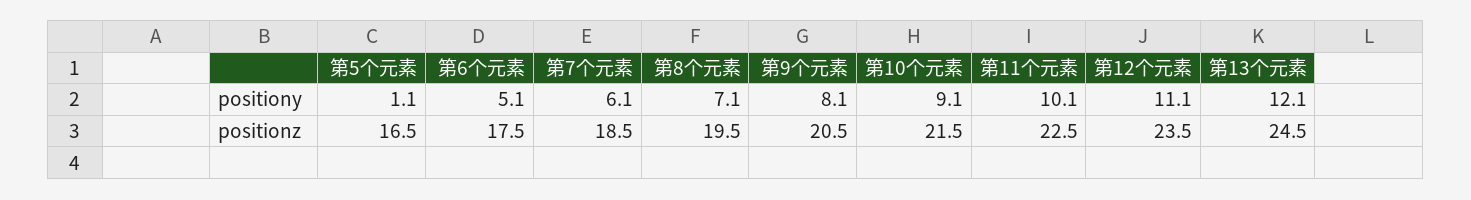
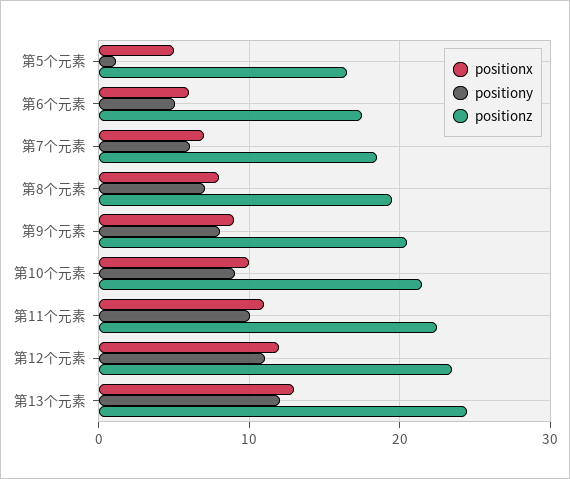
positionx, 第5个元素: none -> 5
positionx, 第6个元素: none -> 6
positionx, 第7个元素: none -> 7
positionx, 第8个元素: none -> 8
positionx, 第9个元素: none -> 9
positionx, 第10个元素: none -> 10
positionx, 第11个元素: none -> 11
positionx, 第12个元素: none -> 12
positionx, 第13个元素: none -> 13

